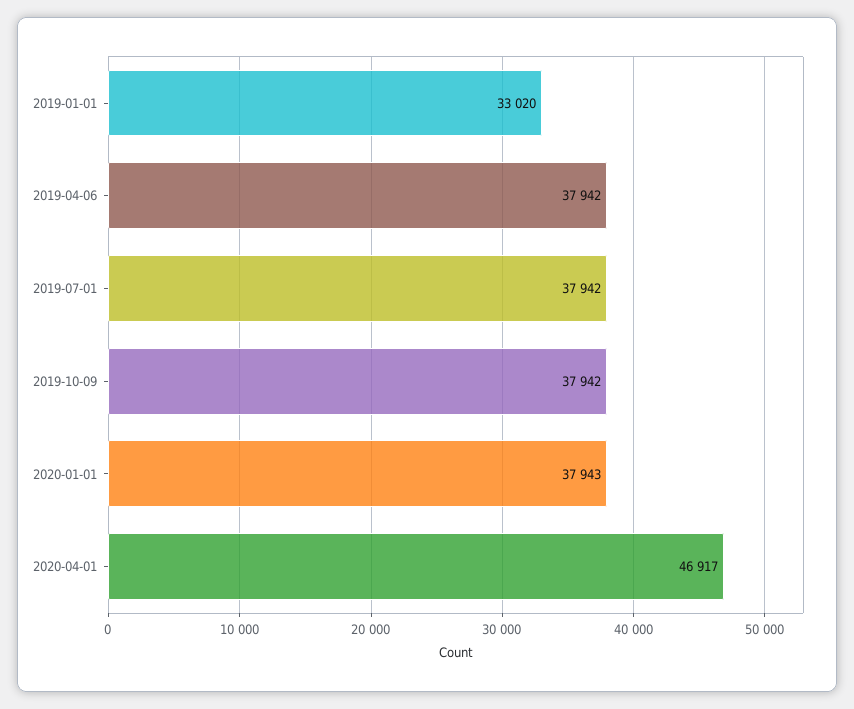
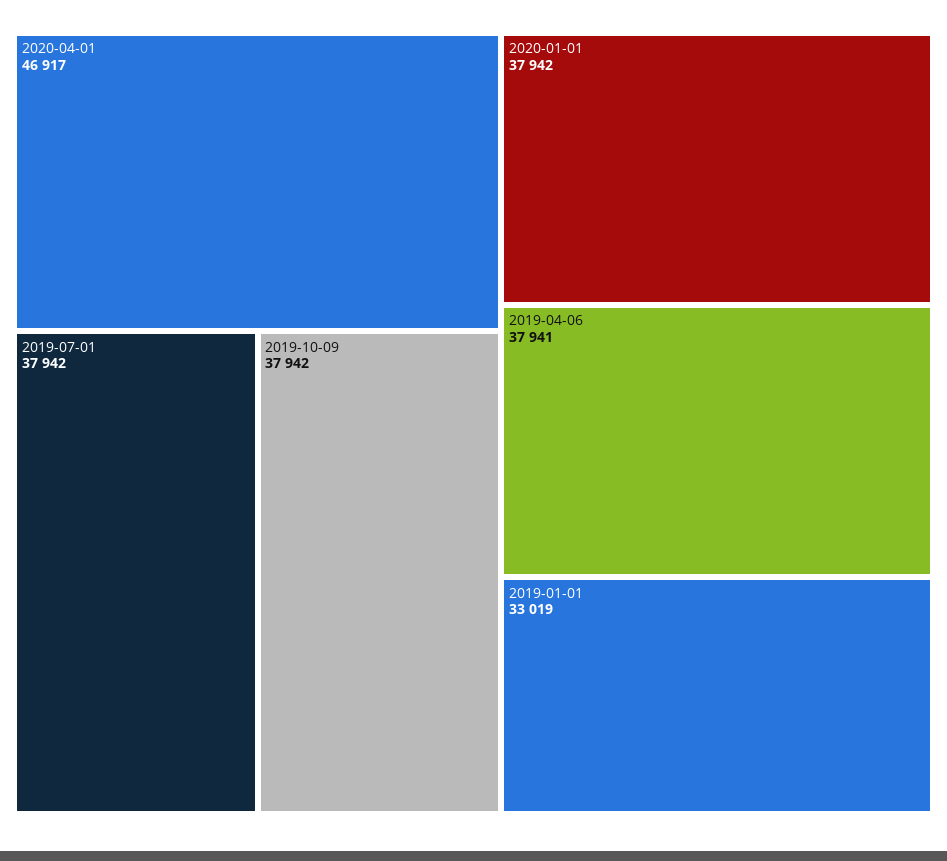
2019-01-01: 33020 -> 33019
2019-04-06: 37942 -> 37941
2020-01-01: 37943 -> 37942

